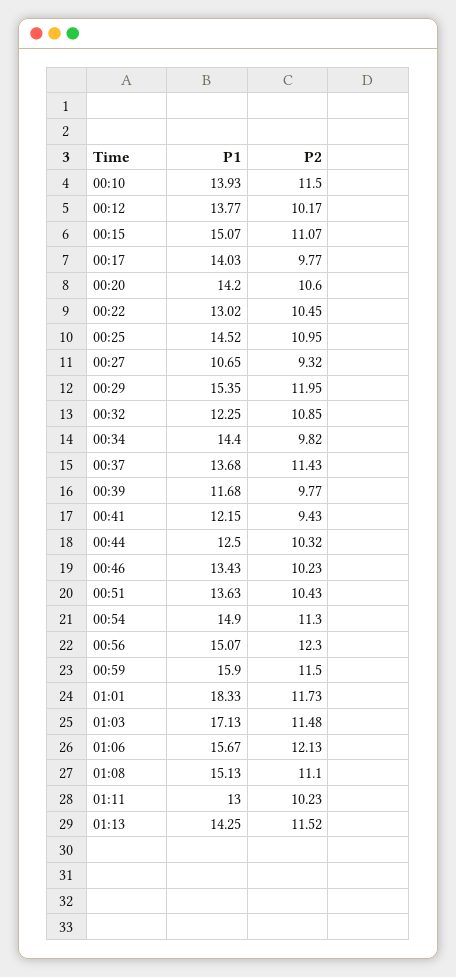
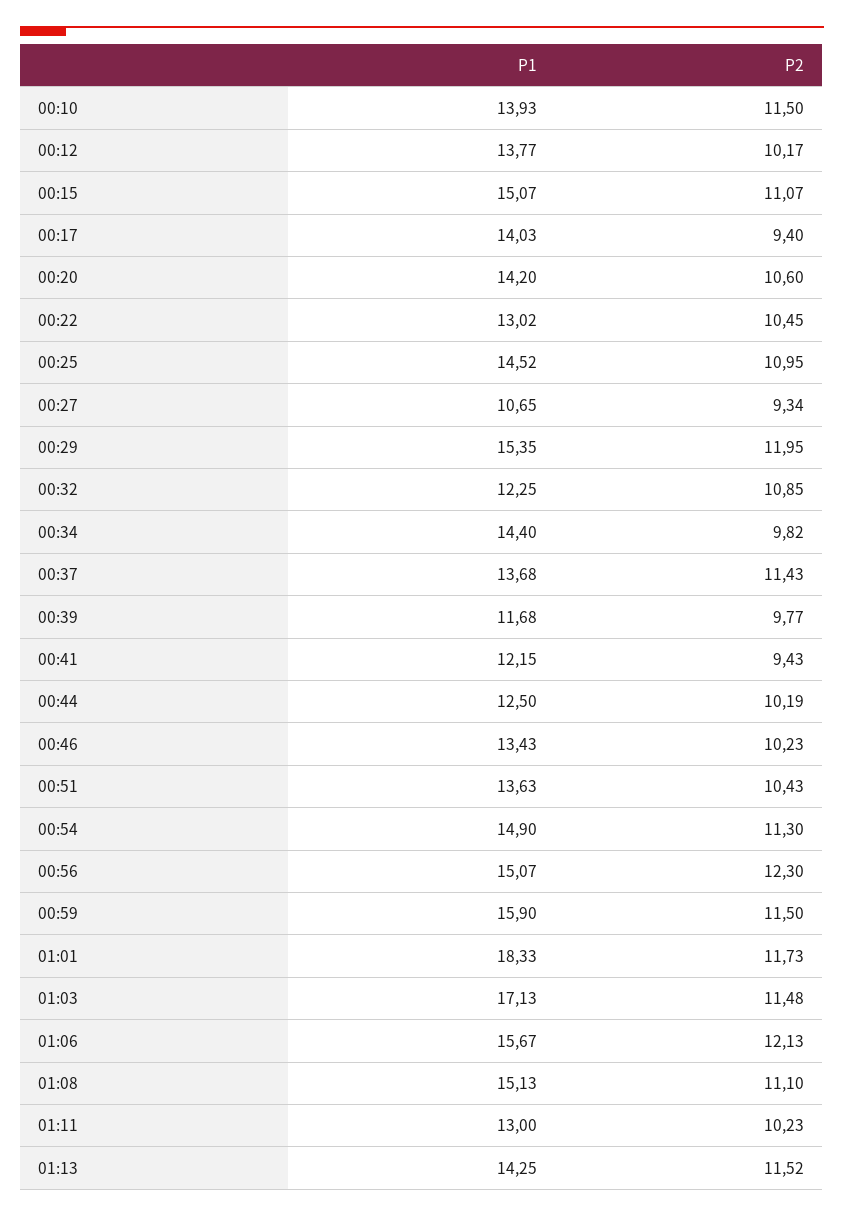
P2, 00:17: 9.77 -> 9.4
P2, 00:27: 9.32 -> 9.34
P2, 00:44: 10.32 -> 10.19

